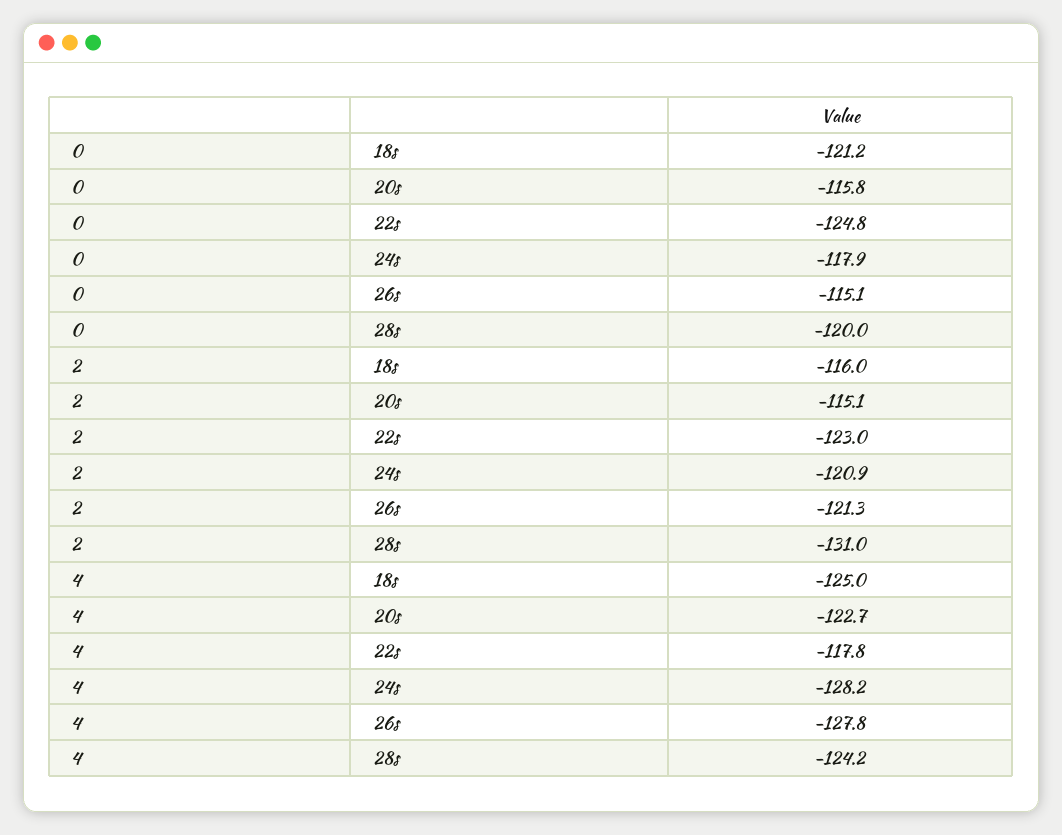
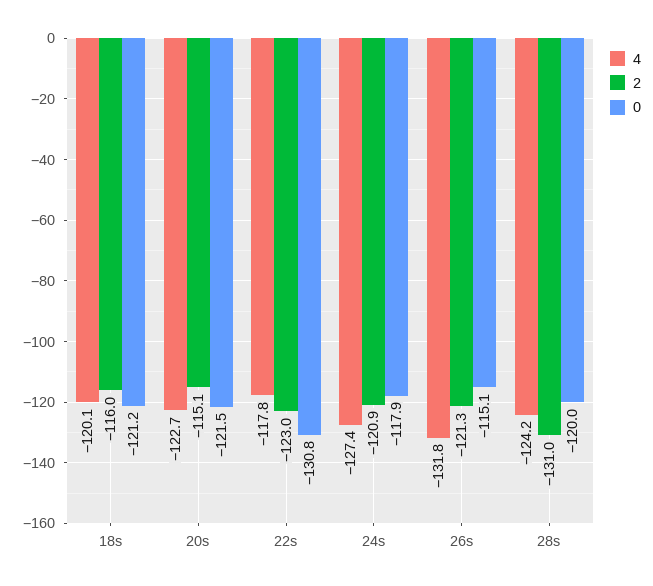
0, 20s: -115.8 -> -121.5
0, 22s: -124.8 -> -130.8
4, 18s: -125 -> -120.1
4, 24s: -128.2 -> -127.4
4, 26s: -127.8 -> -131.8

